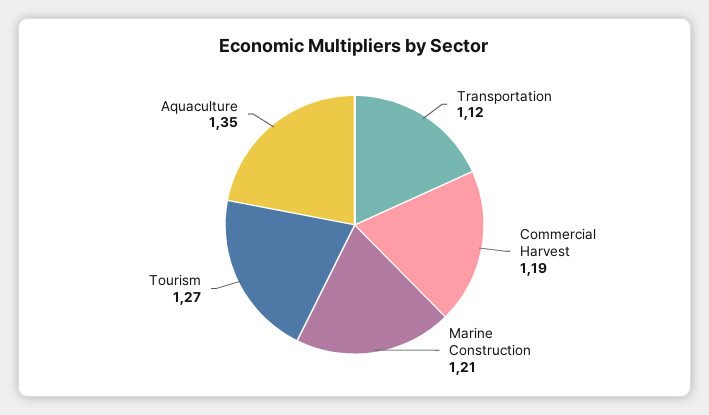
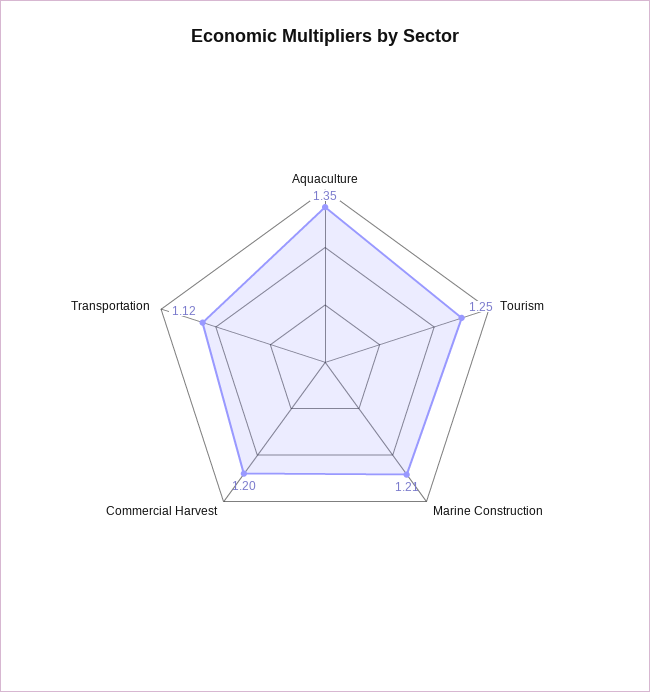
Commercial Harvest: 1.19 -> 1.2
Tourism: 1.27 -> 1.25

